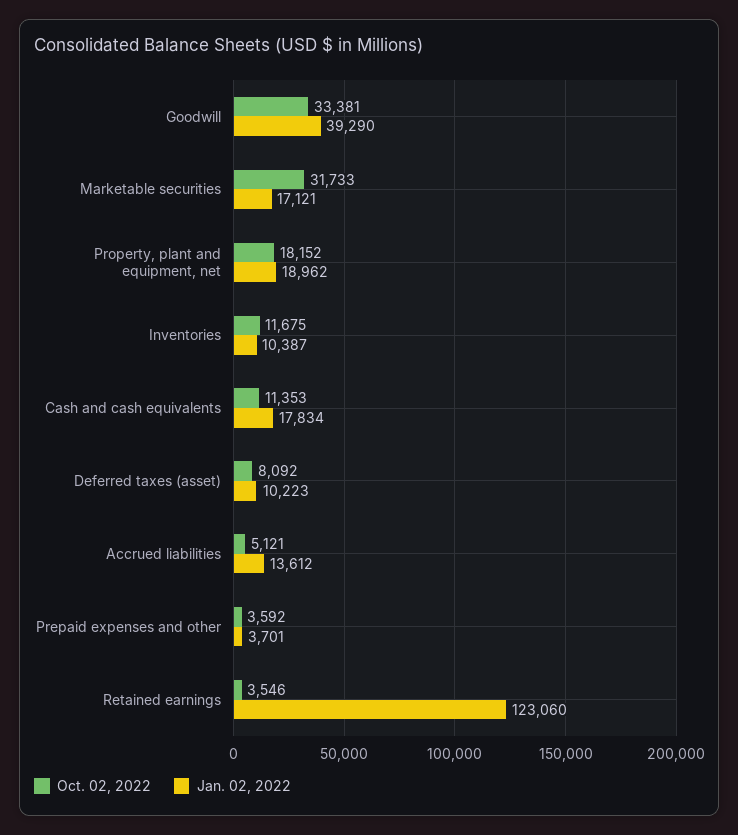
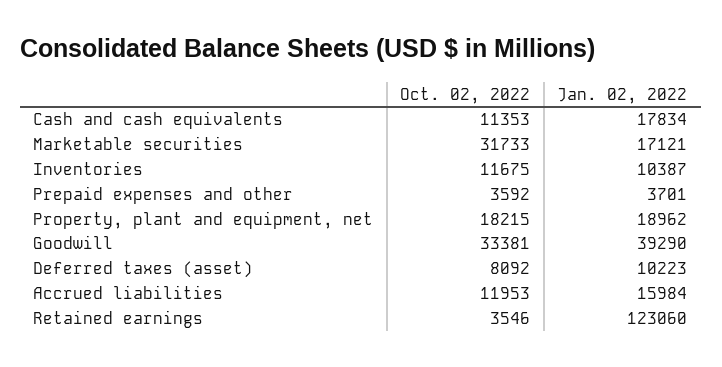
Oct. 02, 2022, Property, plant and equipment, net: 18152 -> 18215
Oct. 02, 2022, Accrued liabilities: 5121 -> 11953
Jan. 02, 2022, Accrued liabilities: 13612 -> 15984

